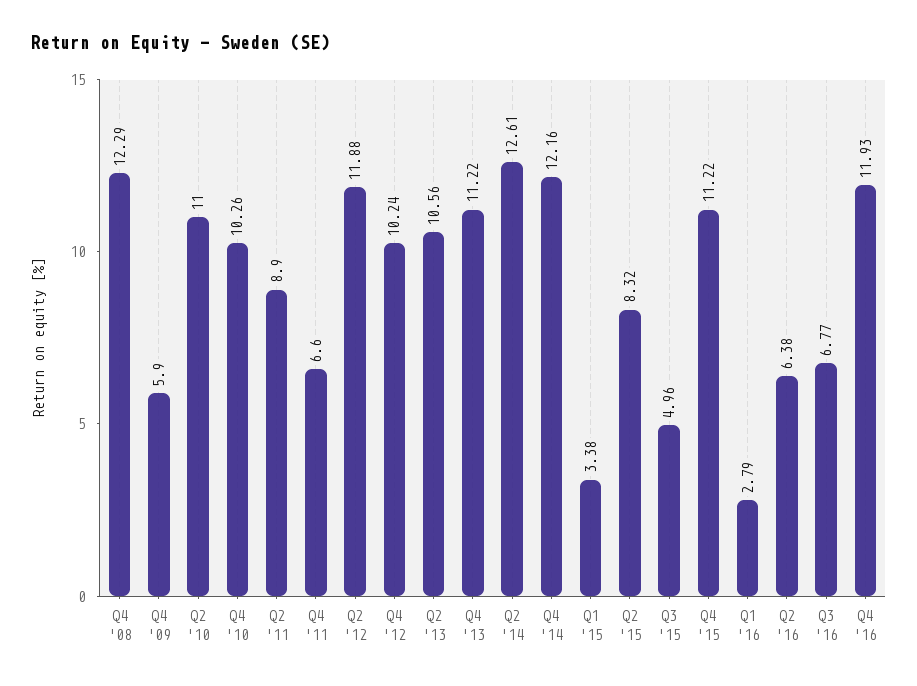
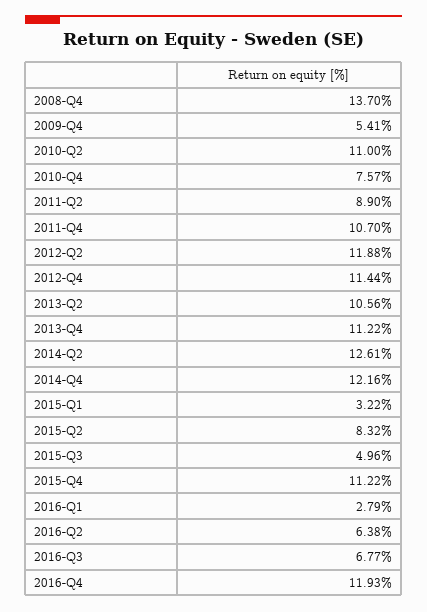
Q4 '08: 12.29 -> 13.7
Q4 '09: 5.9 -> 5.41
Q4 '10: 10.26 -> 7.57
Q4 '11: 6.6 -> 10.7
Q4 '12: 10.24 -> 11.44
Q1 '15: 3.38 -> 3.22

